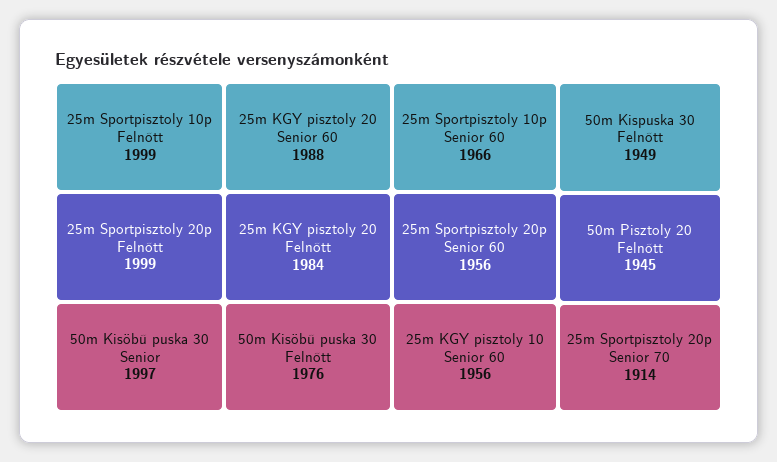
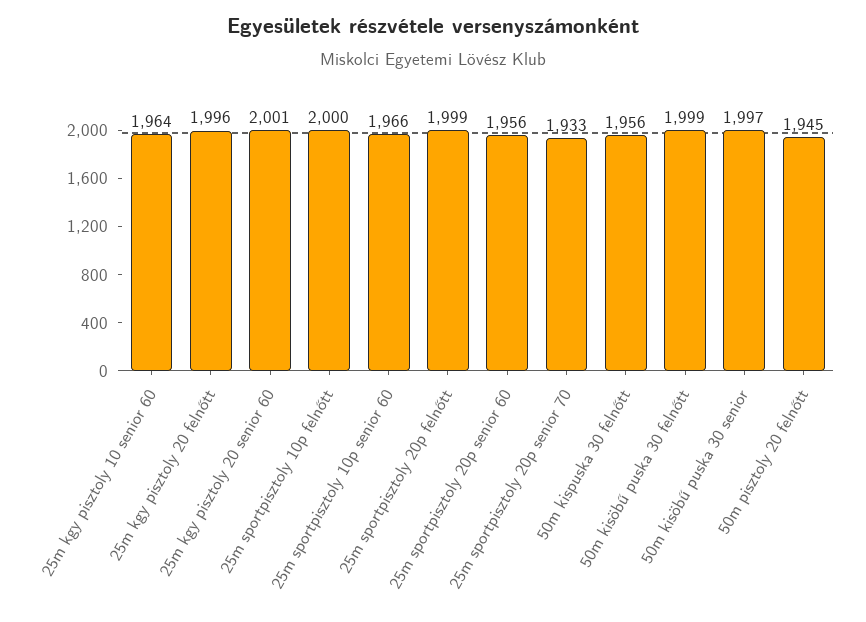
25m Sportpisztoly 10p Felnőtt: 1999 -> 2000
25m KGY pisztoly 20 Senior 60: 1988 -> 2001
25m KGY pisztoly 20 Felnőtt: 1984 -> 1996
50m Kisöbű puska 30 Felnőtt: 1976 -> 1999
25m KGY pisztoly 10 Senior 60: 1956 -> 1964
50m Kispuska 30 Felnőtt: 1949 -> 1956
25m Sportpisztoly 20p Senior 70: 1914 -> 1933

